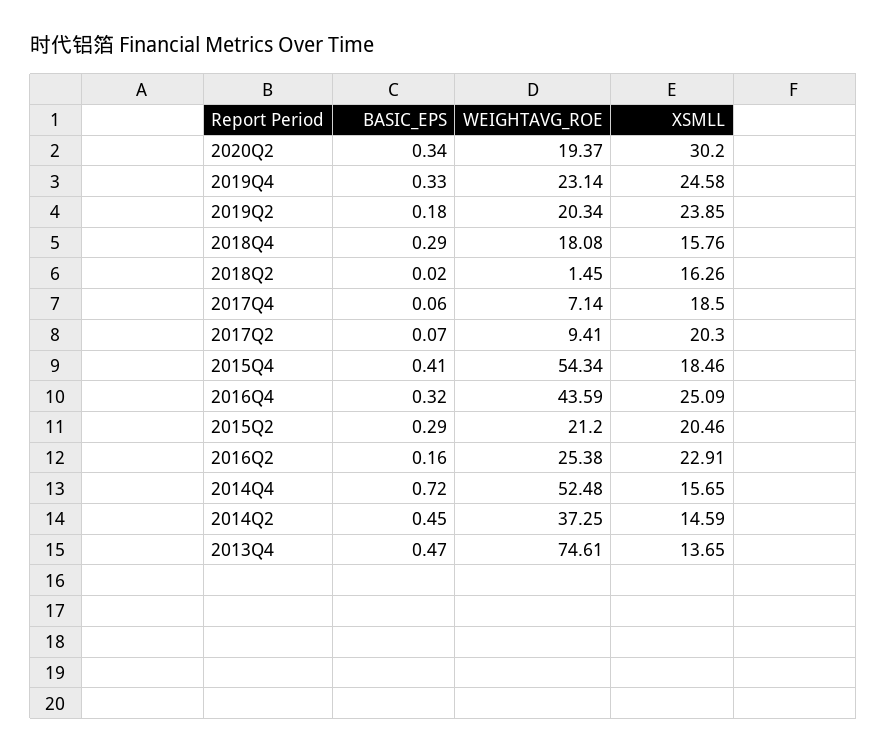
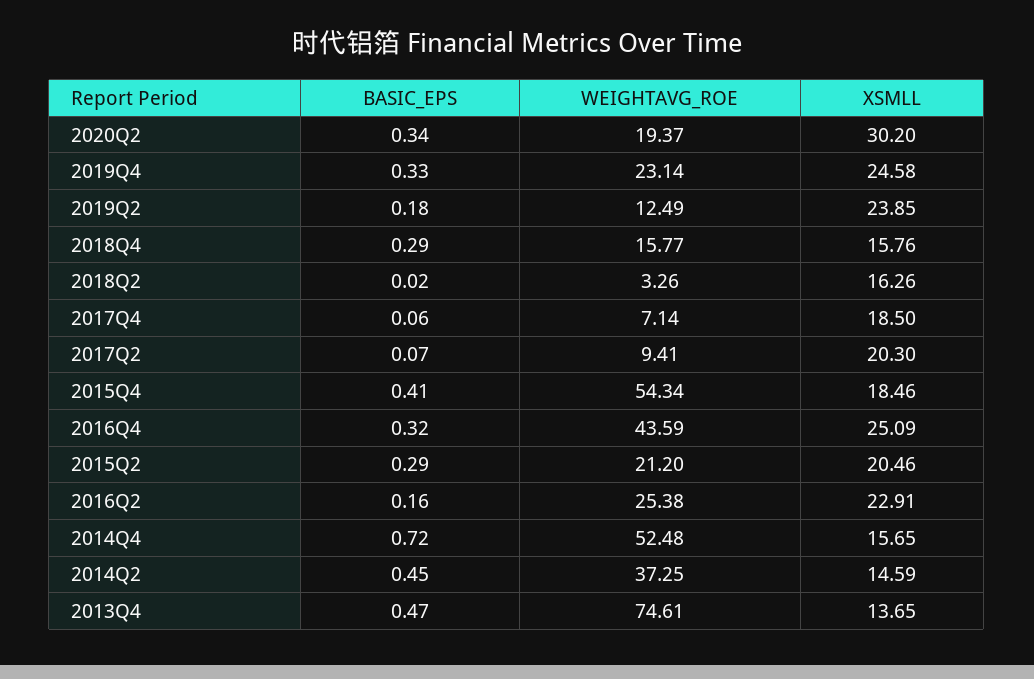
WEIGHTAVG_ROE, 2019Q2: 20.34 -> 12.49
WEIGHTAVG_ROE, 2018Q4: 18.08 -> 15.77
WEIGHTAVG_ROE, 2018Q2: 1.45 -> 3.26

